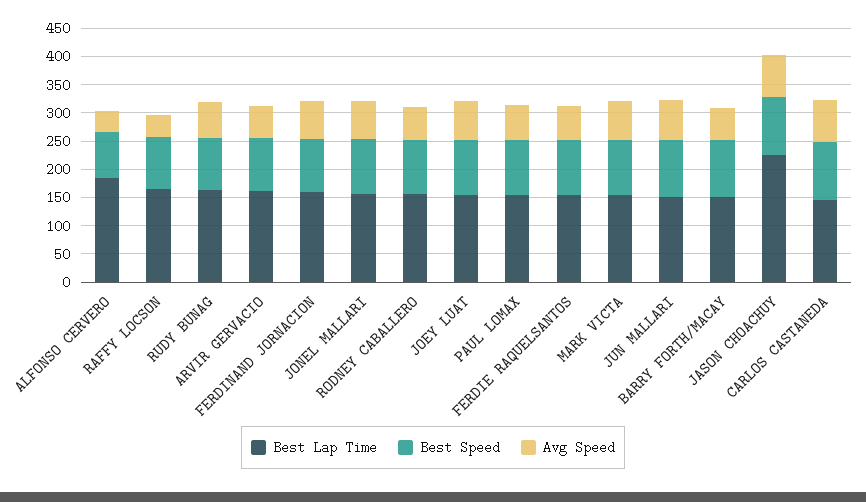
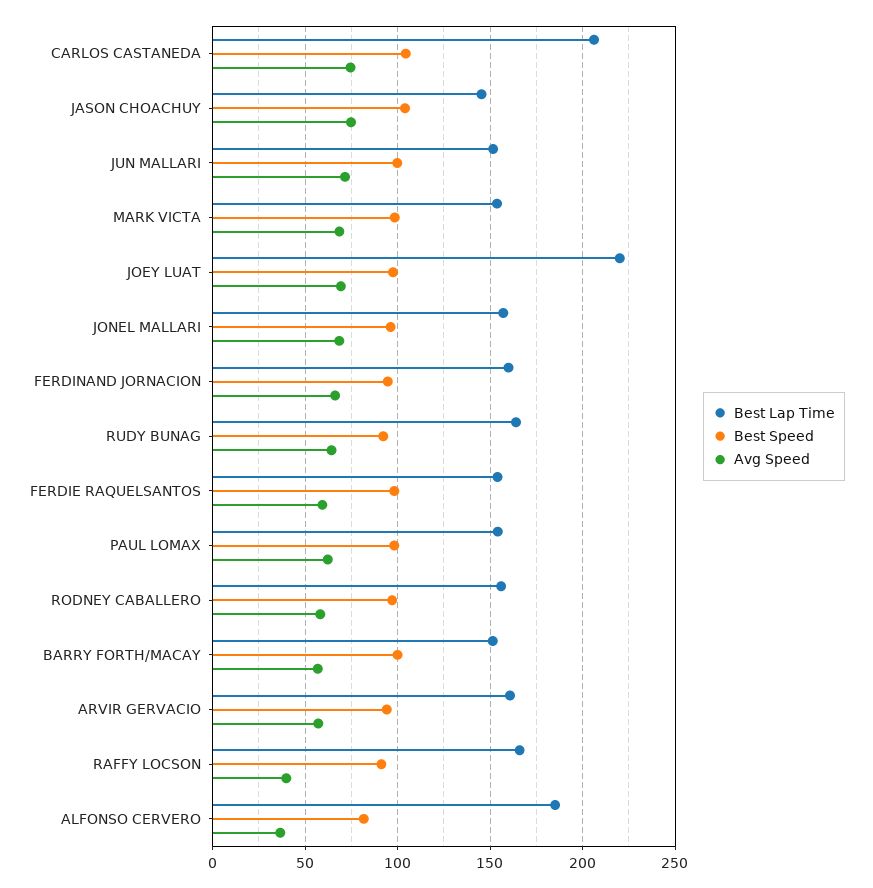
Best Lap Time, JOEY LUAT: 150 -> 220
Best Lap Time, JASON CHOACHUY: 225 -> 145
Best Lap Time, CARLOS CASTANEDA: 150 -> 205

